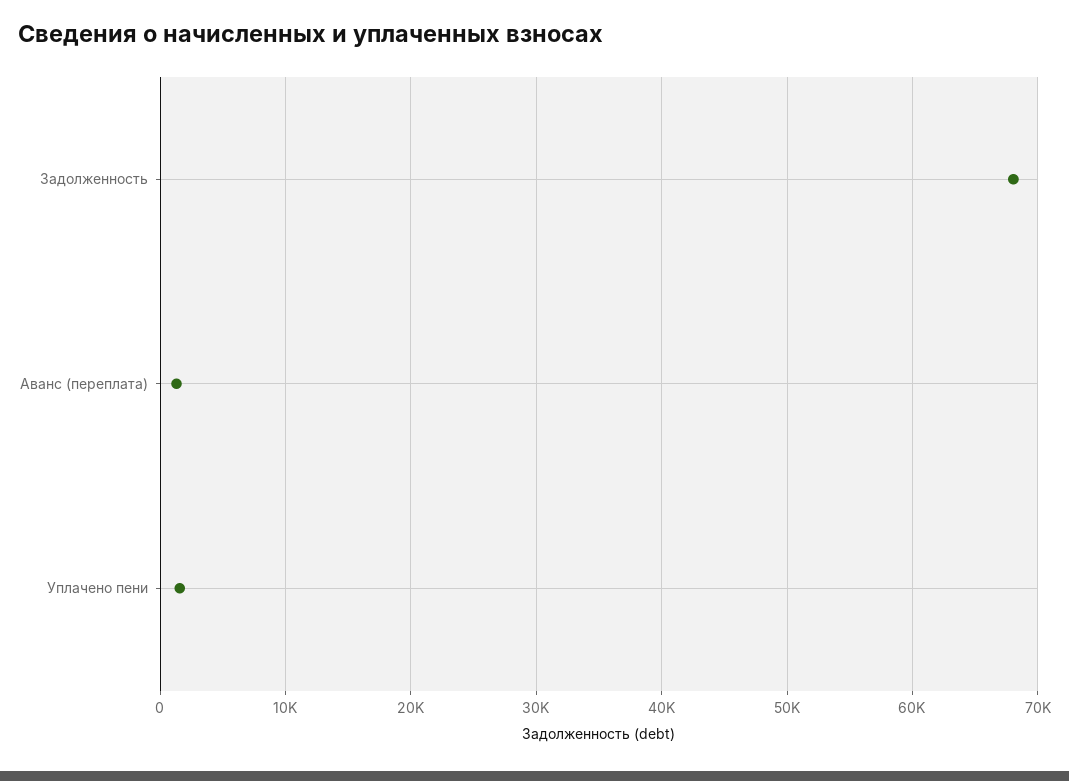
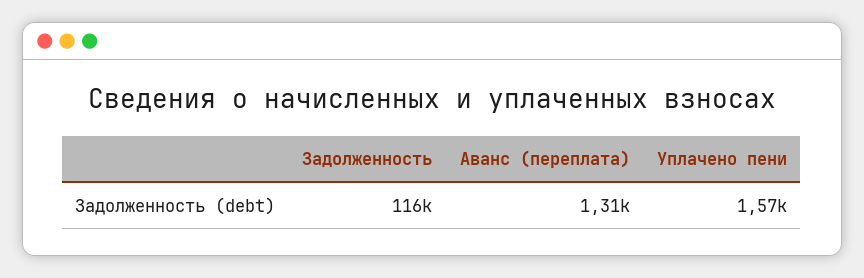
Задолженность: 68000 -> 116000

